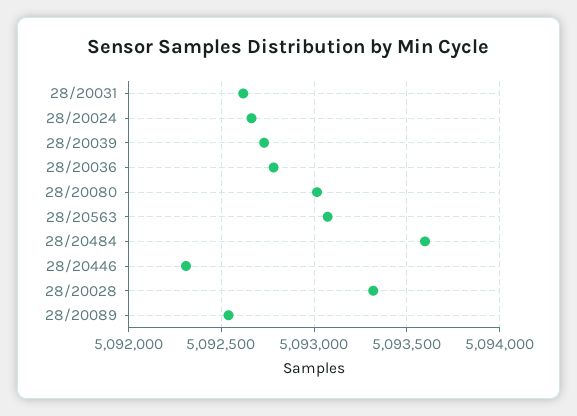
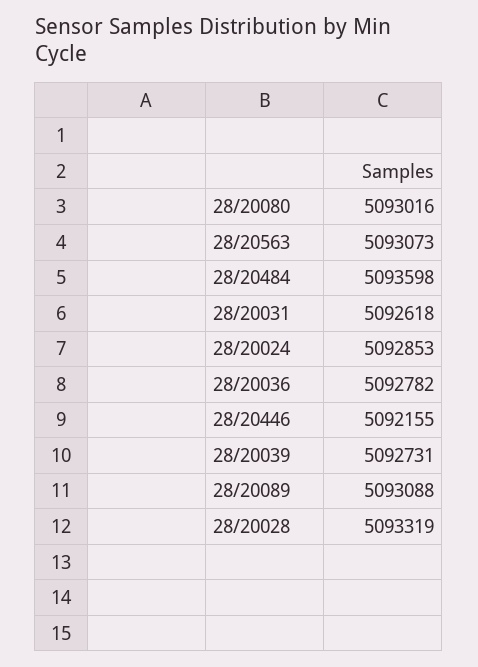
28/20024: 5092650 -> 5092853
28/20446: 5092300 -> 5092155
28/20089: 5092550 -> 5093088

